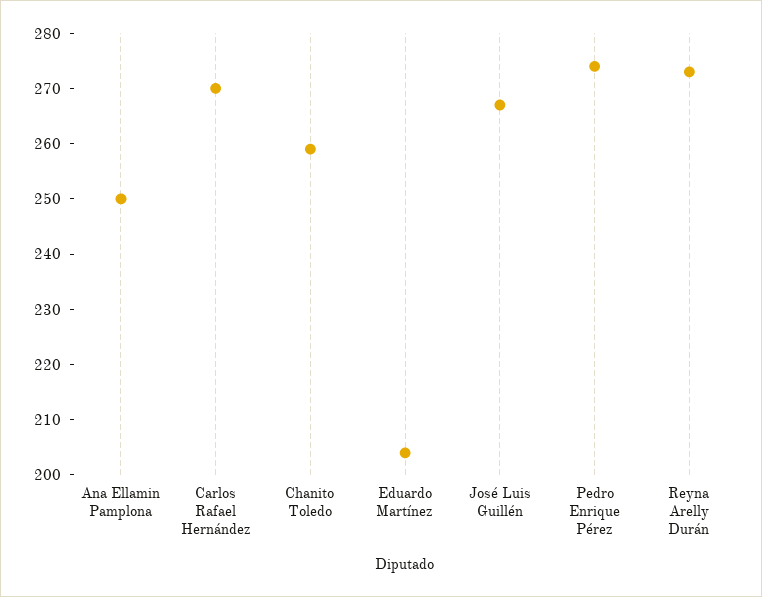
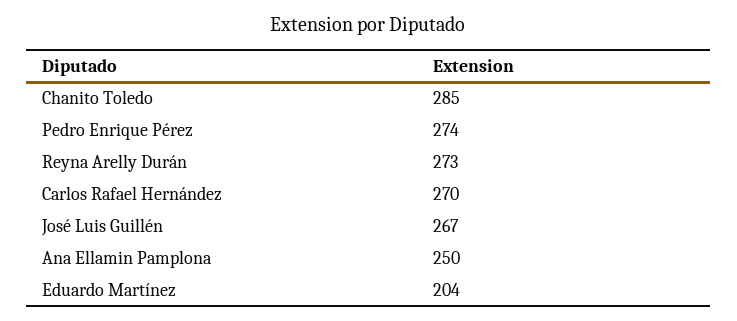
Chanito Toledo: 260 -> 285

